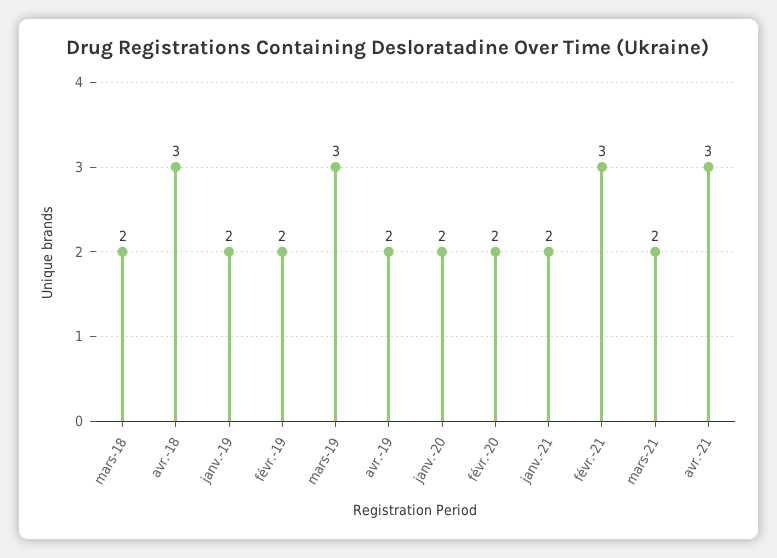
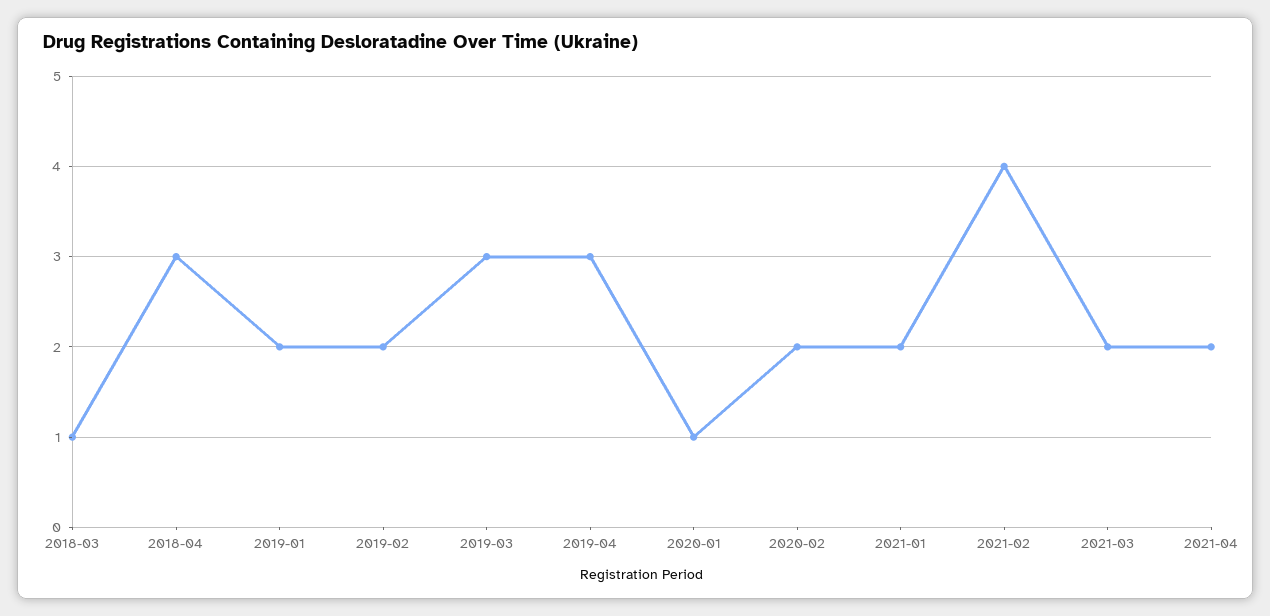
mars-18: 2 -> 1
avr.-19: 2 -> 3
janv.-20: 2 -> 1
févr.-21: 3 -> 4
avr.-21: 3 -> 2

